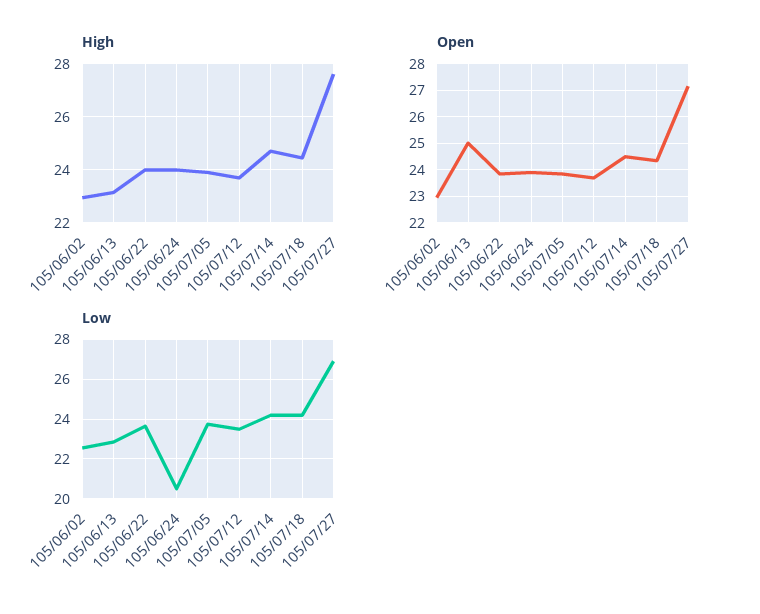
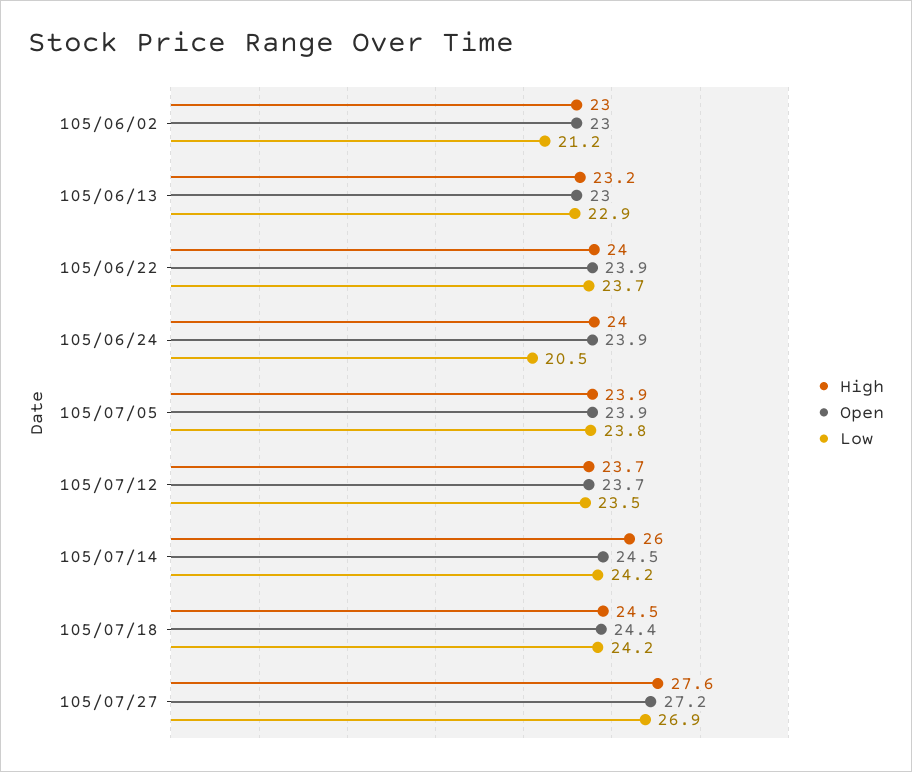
High, 105/07/14: 24.75 -> 26
Open, 105/06/13: 25 -> 23
Low, 105/06/02: 22.5 -> 21.2

